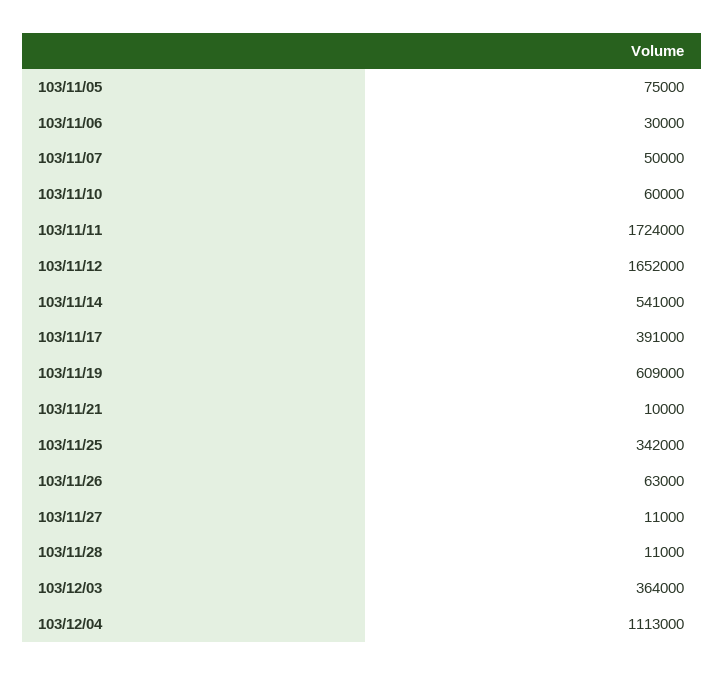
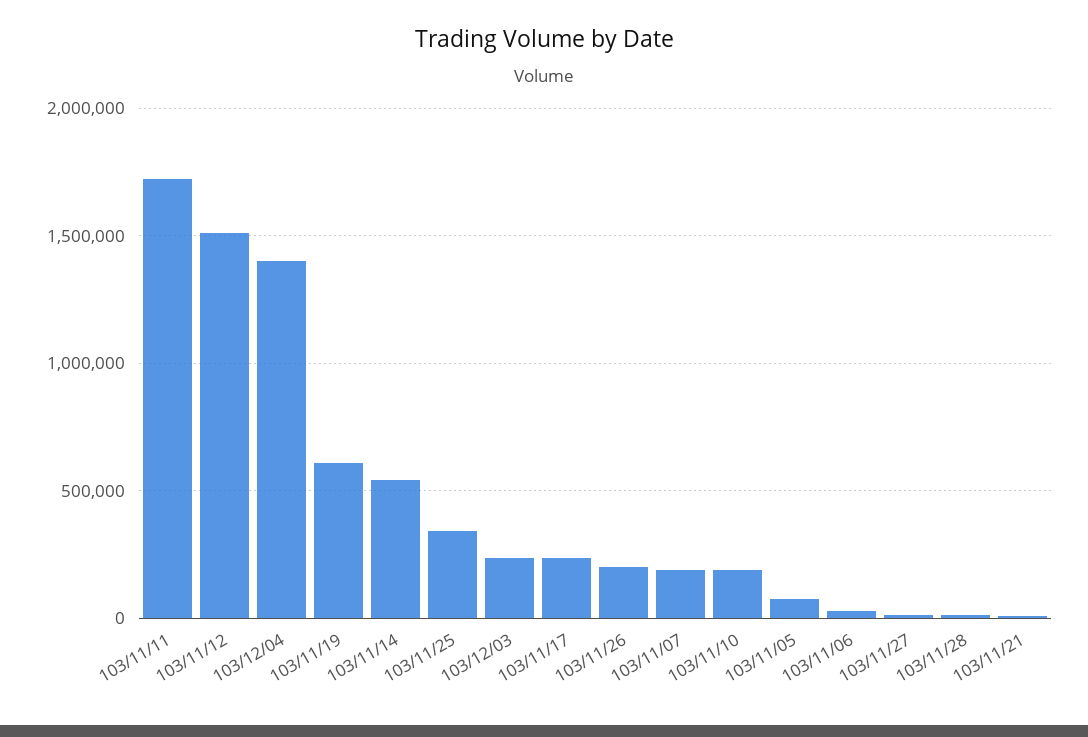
103/11/07: 50000 -> 200000
103/11/10: 60000 -> 200000
103/11/12: 1652000 -> 1500000
103/11/17: 391000 -> 250000
103/11/26: 63000 -> 200000
103/12/03: 364000 -> 250000
103/12/04: 1113000 -> 1400000

